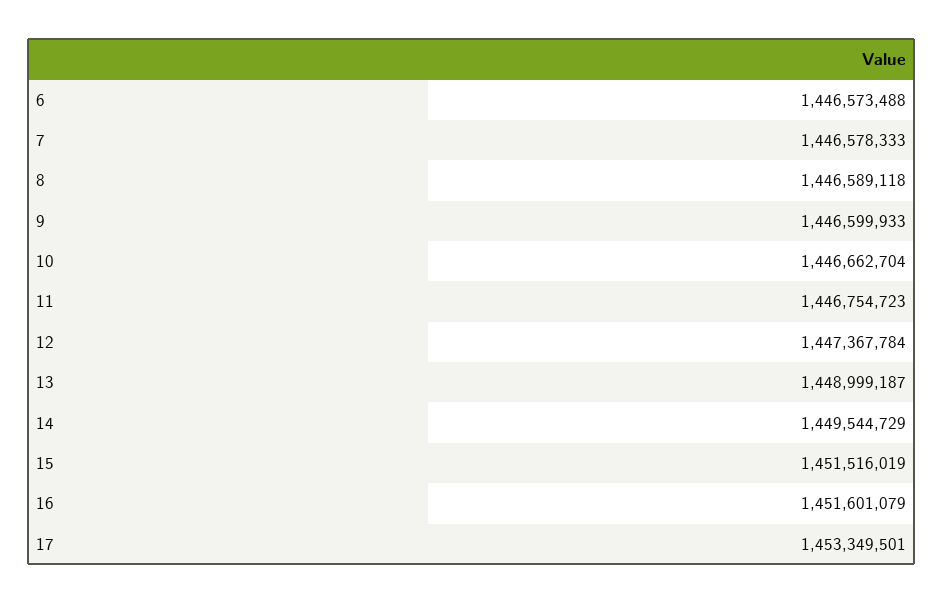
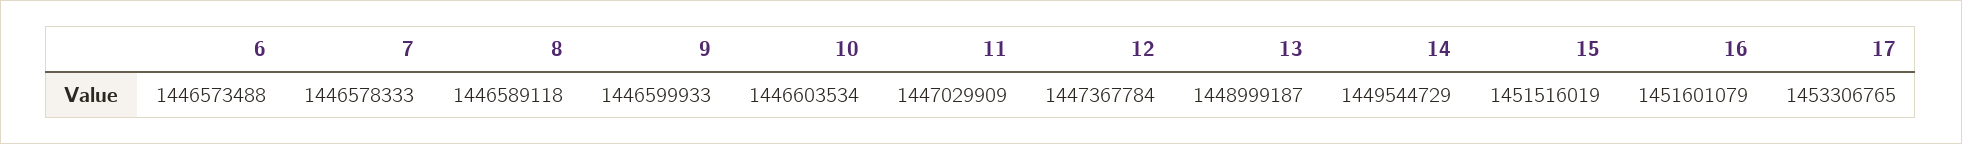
10: 1446662704 -> 1446603534
11: 1446754723 -> 1447029909
17: 1453349501 -> 1453306765

